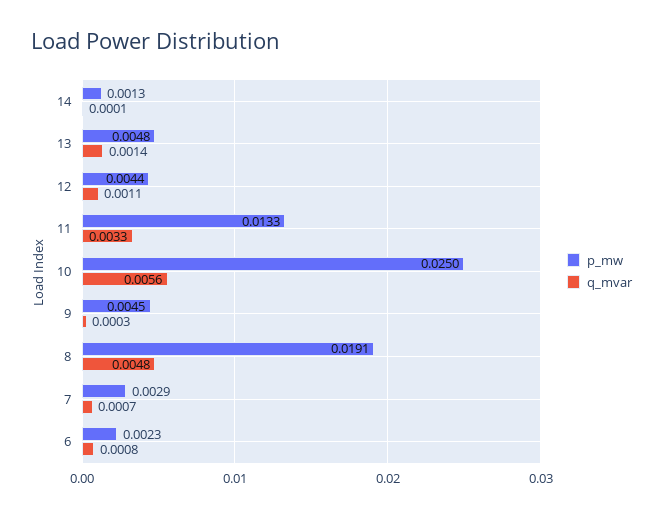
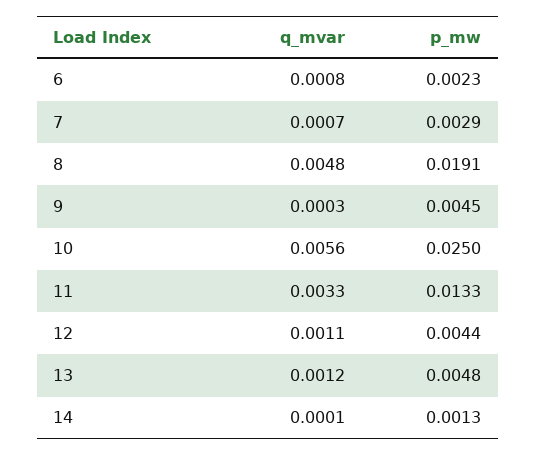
q_mvar, 13: 0.0014 -> 0.0012

